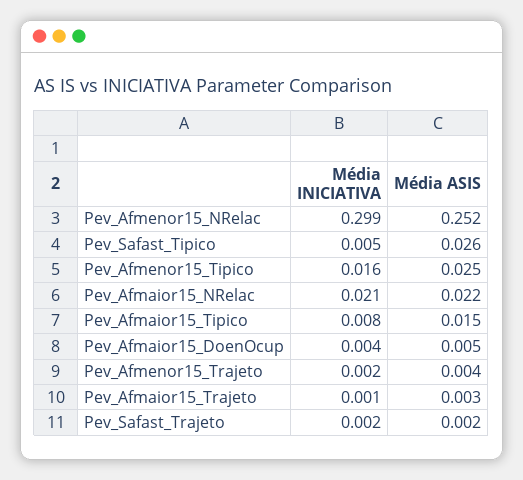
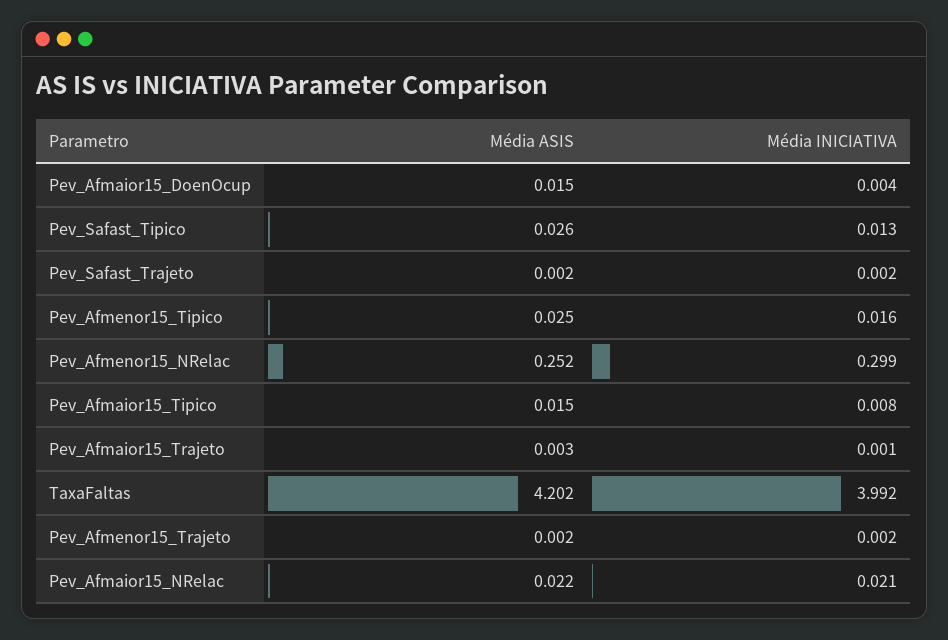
Média INICIATIVA, Pev_Safast_Tipico: 0.005 -> 0.013
Média ASIS, Pev_Afmaior15_DoenOcup: 0.005 -> 0.015
Média ASIS, Pev_Afmenor15_Trajeto: 0.004 -> 0.002
Média ASIS, TaxaFaltas: none -> 4.202
Média INICIATIVA, TaxaFaltas: none -> 3.992

